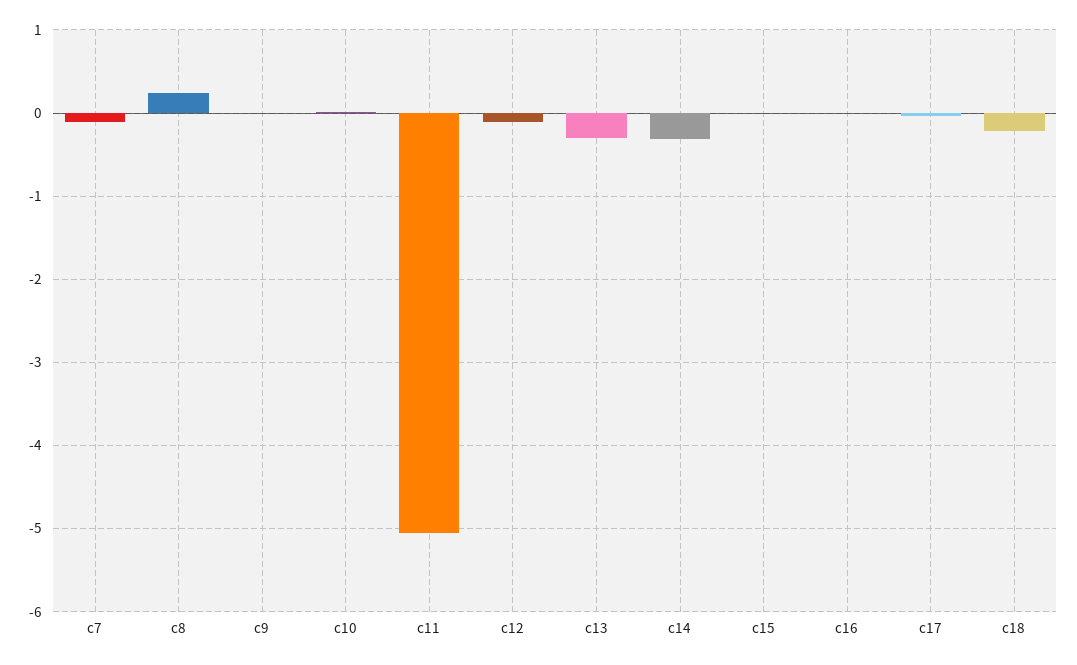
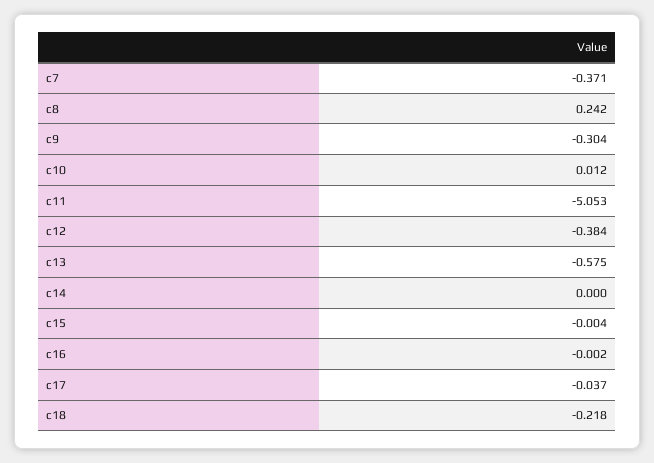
c7: -0.1 -> -0.371
c9: 0 -> -0.304
c12: -0.1 -> -0.384
c13: -0.3 -> -0.575
c14: -0.3 -> 0

